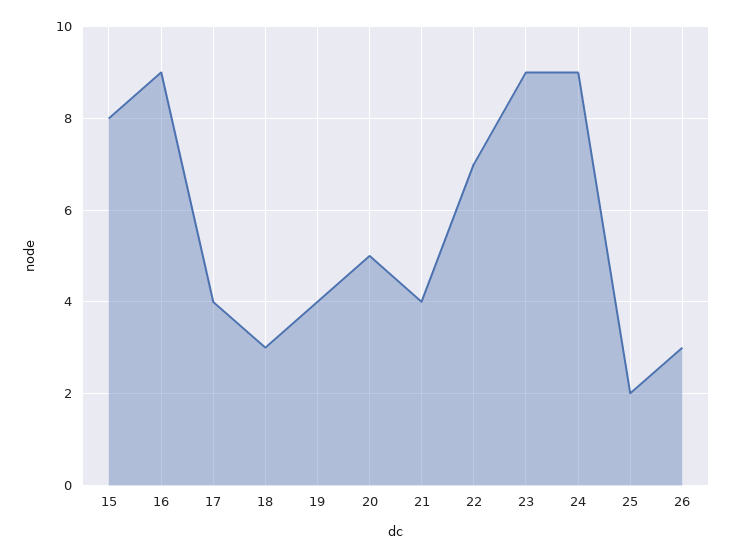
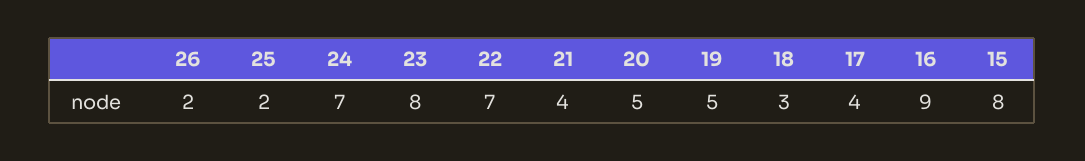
19: 4 -> 5
23: 9 -> 8
24: 9 -> 7
26: 3 -> 2

